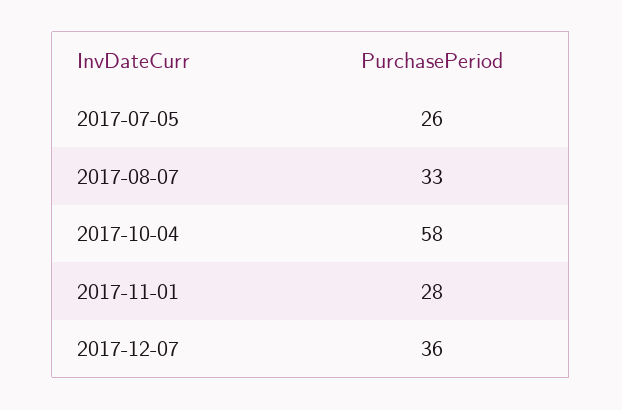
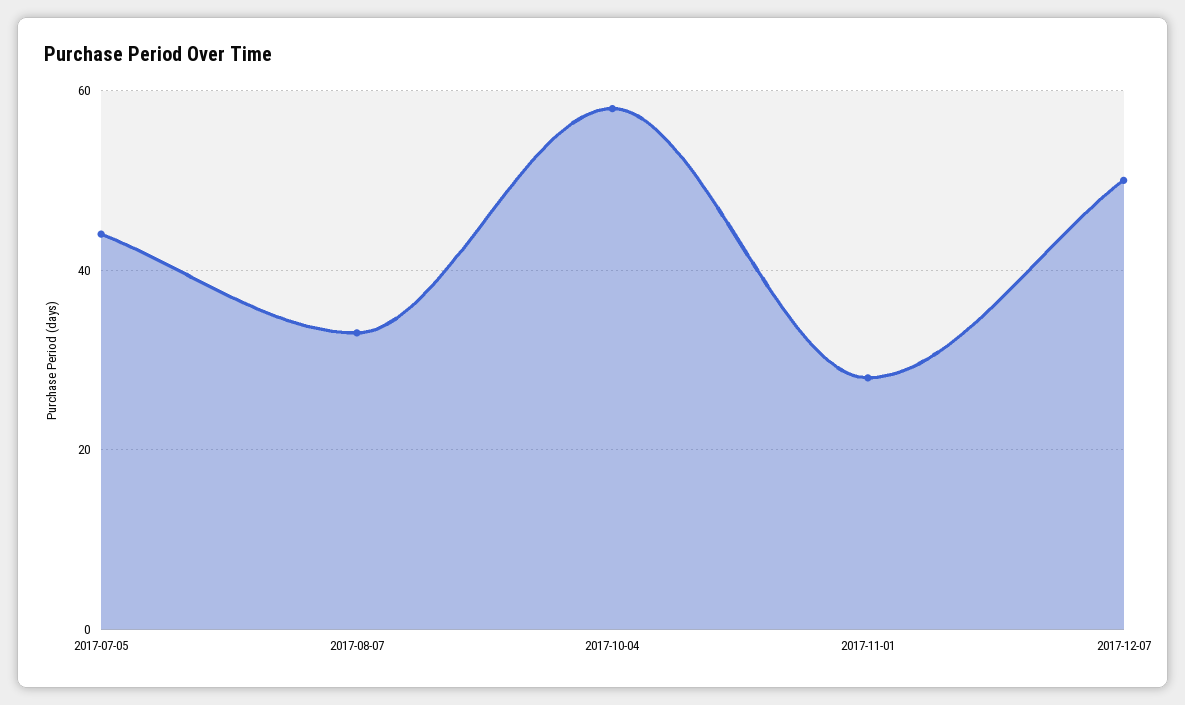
2017-07-05: 26 -> 45
2017-12-07: 36 -> 50

